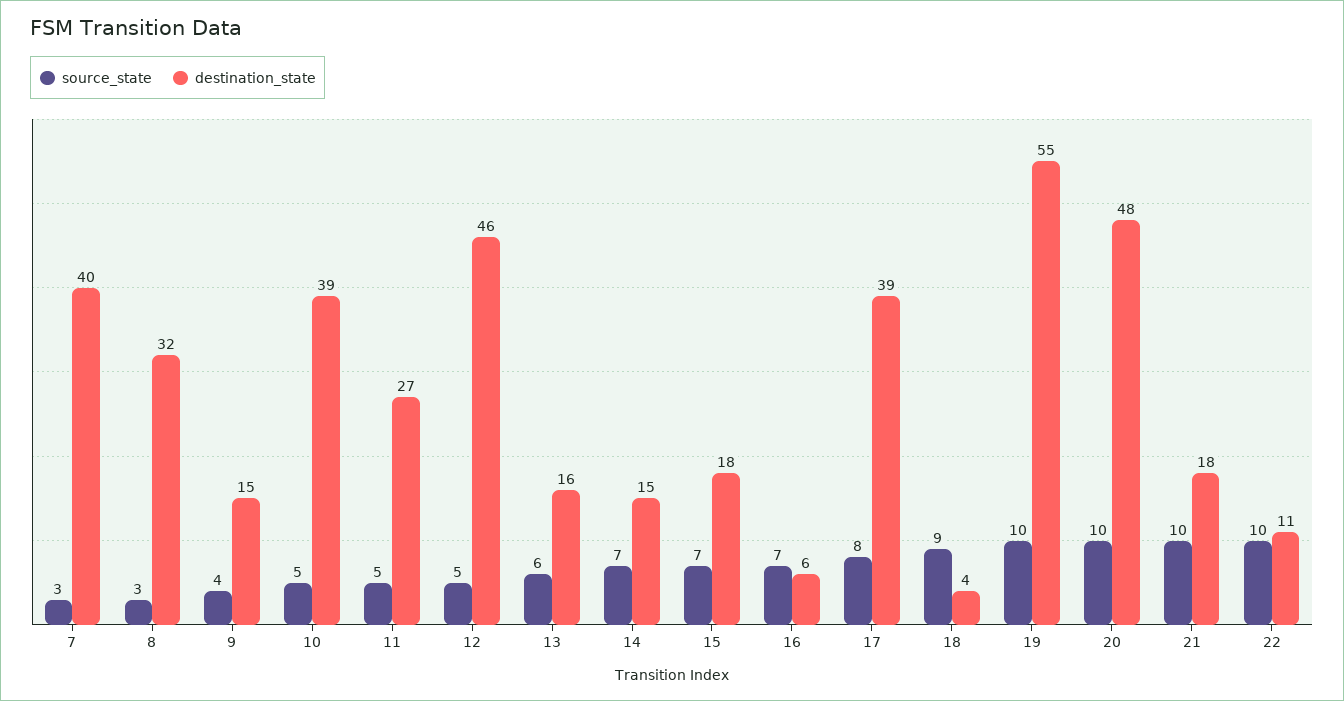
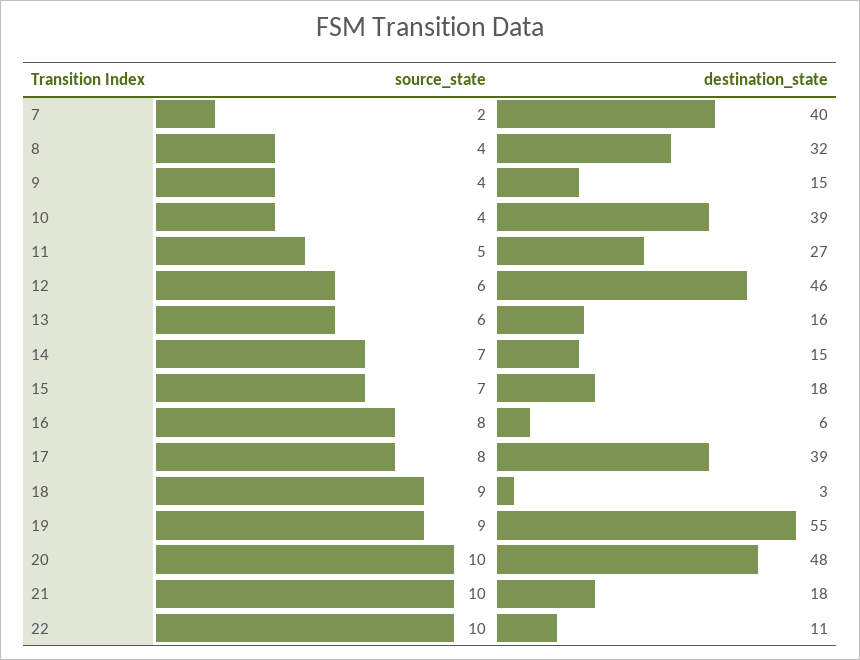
source_state, 7: 3 -> 2
source_state, 8: 3 -> 4
source_state, 10: 5 -> 4
source_state, 12: 5 -> 6
source_state, 16: 7 -> 8
destination_state, 18: 4 -> 3
source_state, 19: 10 -> 9

